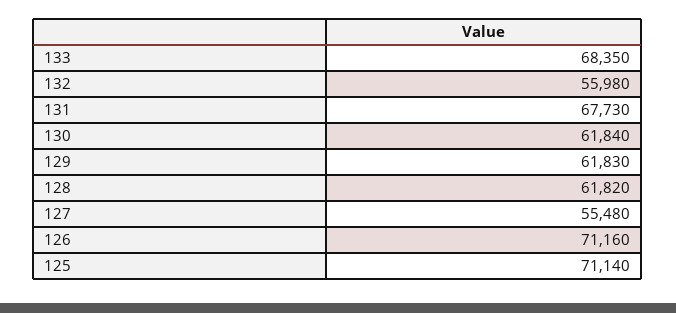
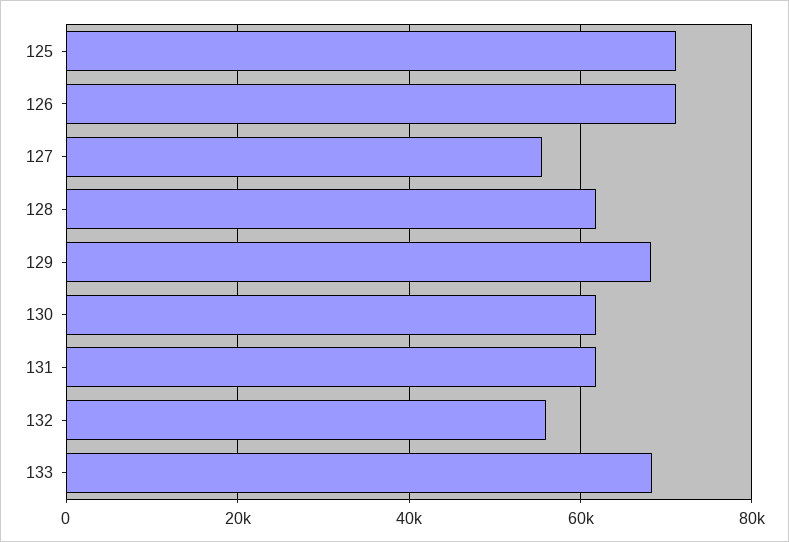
131: 67730 -> 62000
129: 61830 -> 68000

